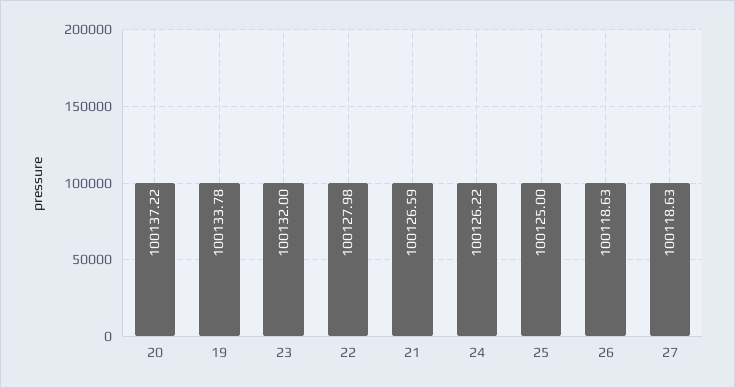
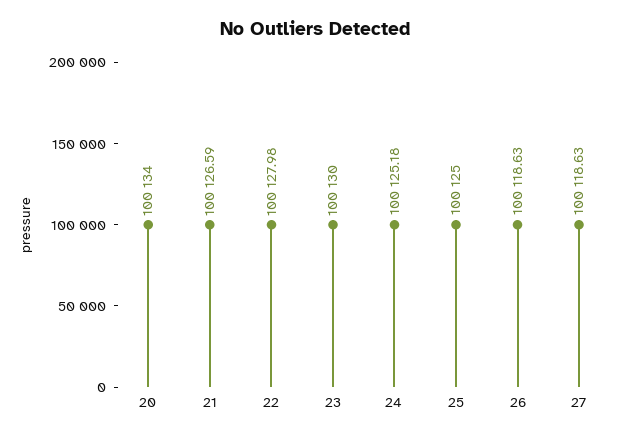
20: 100137.22 -> 100134
19: 100133.78 -> none
23: 100132 -> 100130
24: 100126.22 -> 100125.18

